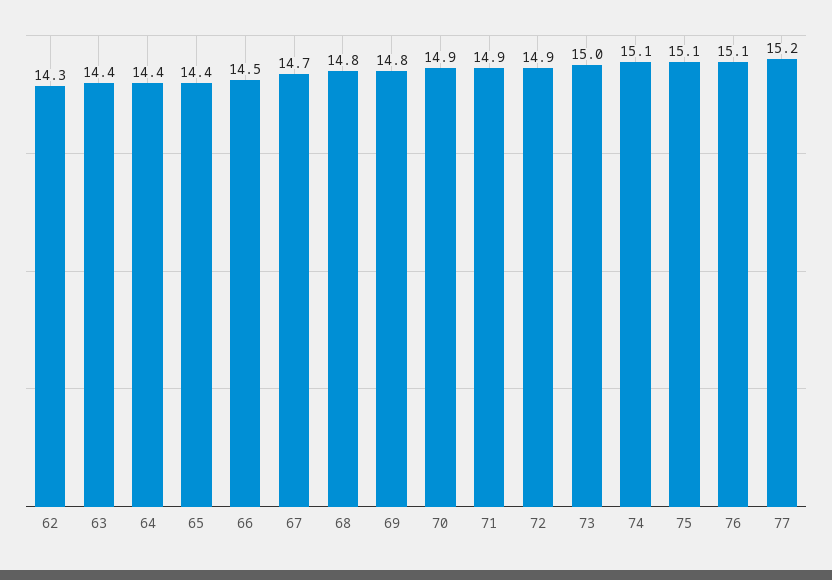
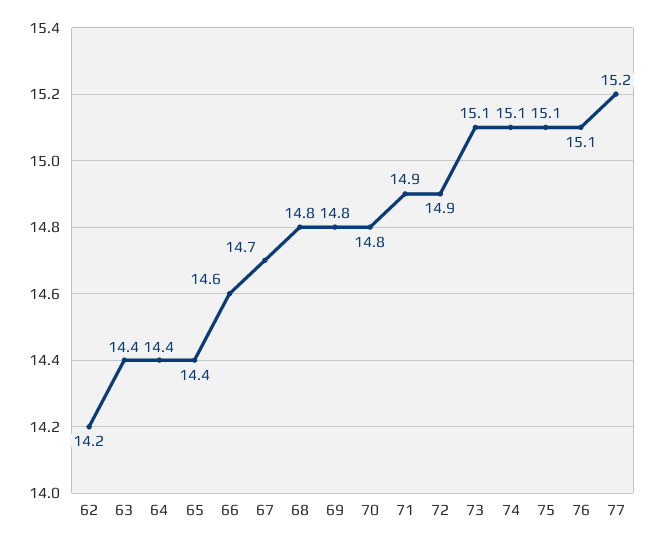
62: 14.3 -> 14.2
66: 14.5 -> 14.6
70: 14.9 -> 14.8
73: 15 -> 15.1

